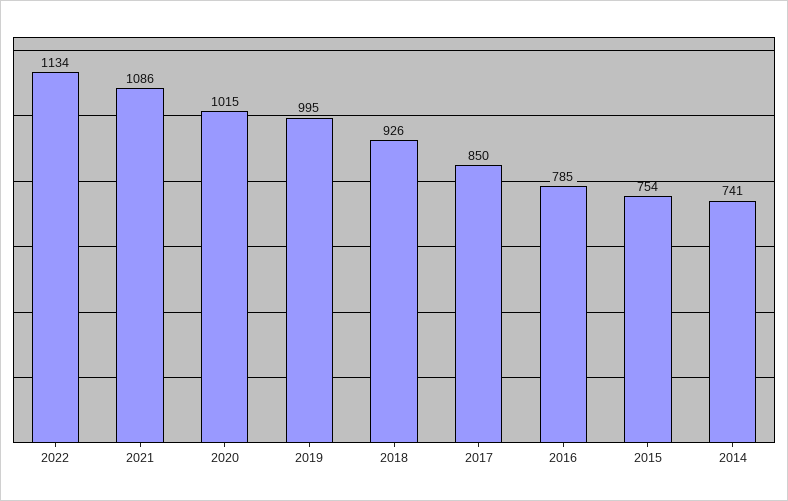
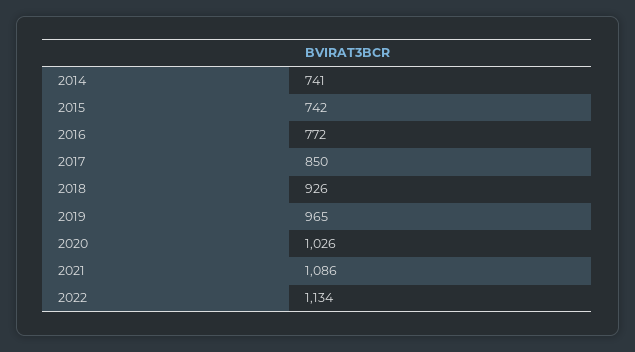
2020: 1015 -> 1026
2019: 995 -> 965
2016: 785 -> 772
2015: 754 -> 742

